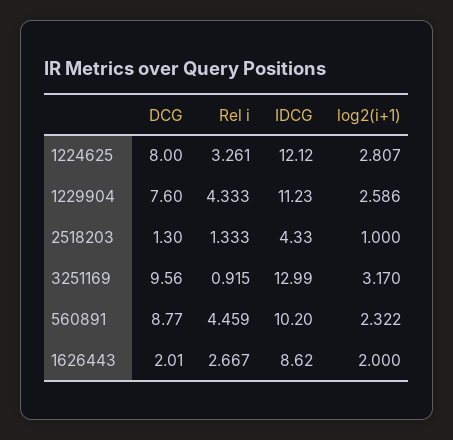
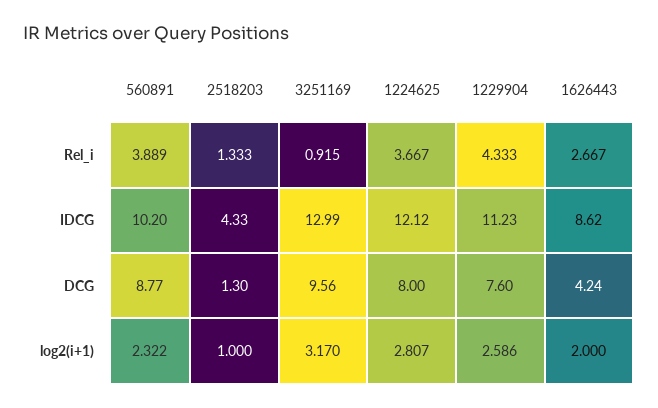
Rel i, 1224625: 3.261 -> 3.667
Rel i, 560891: 4.459 -> 3.889
DCG, 1626443: 2.01 -> 4.24

